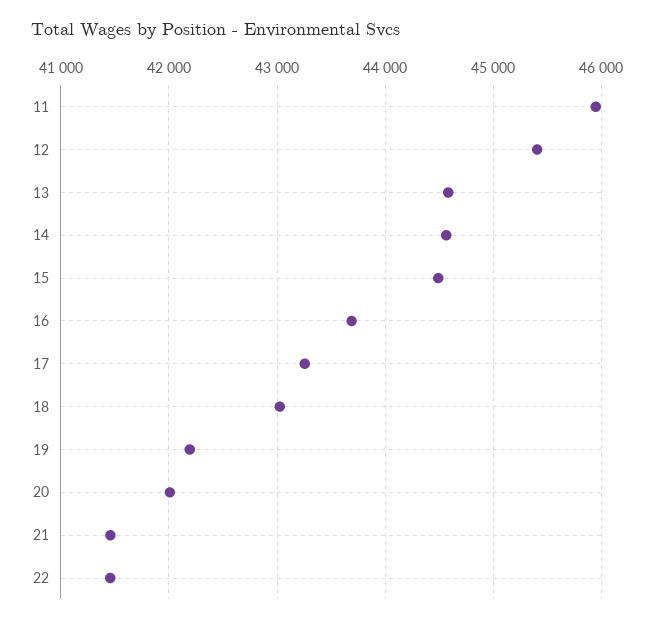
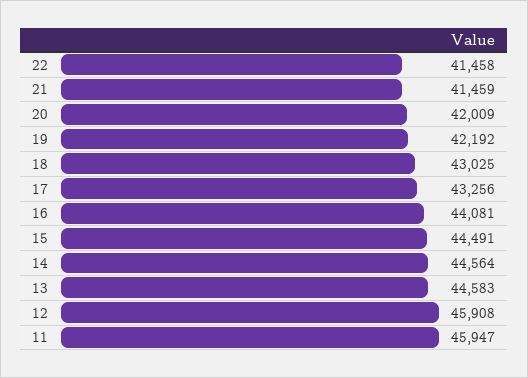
12: 45400 -> 45908
16: 43700 -> 44081

